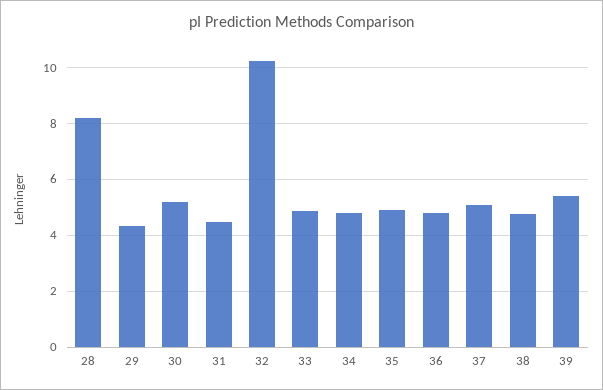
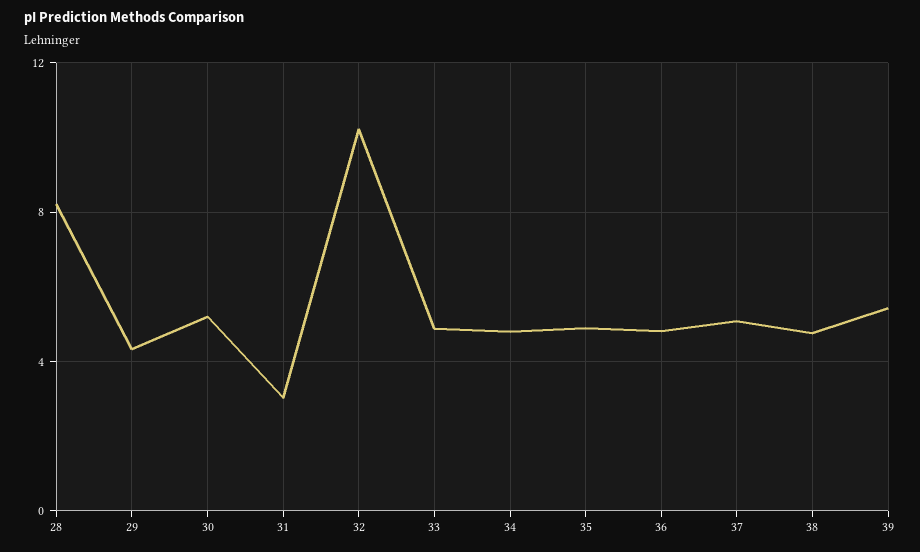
31: 4.5 -> 3

